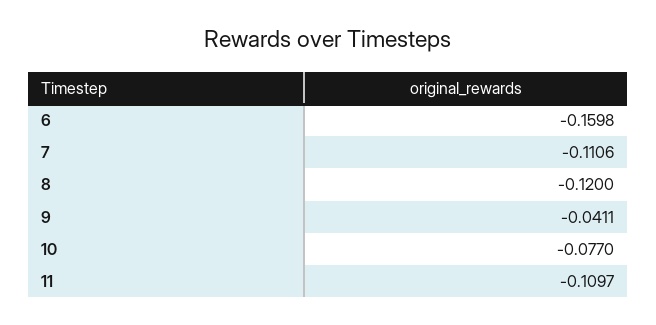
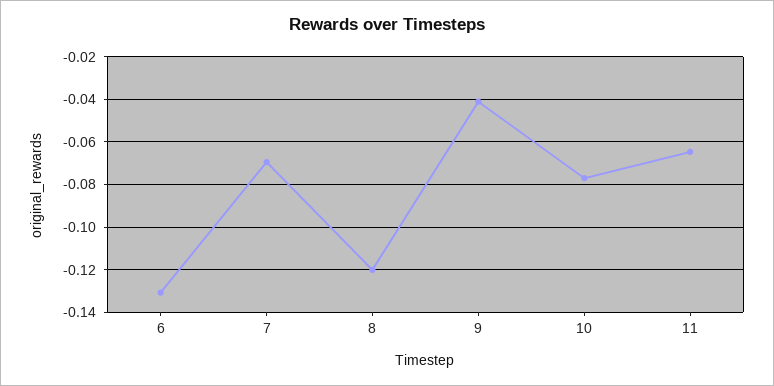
6: -0.1598 -> -0.13
7: -0.1106 -> -0.07
11: -0.1097 -> -0.065

